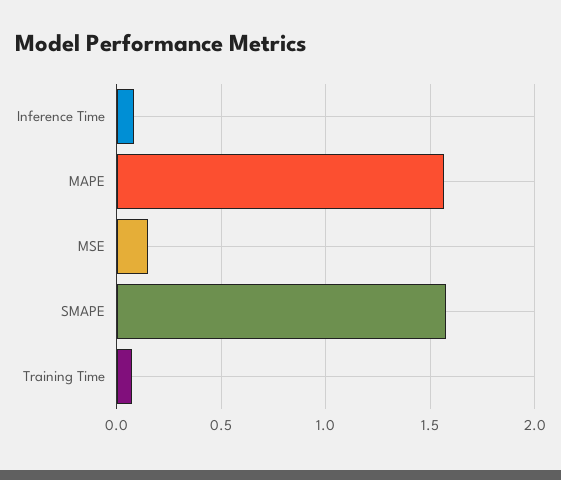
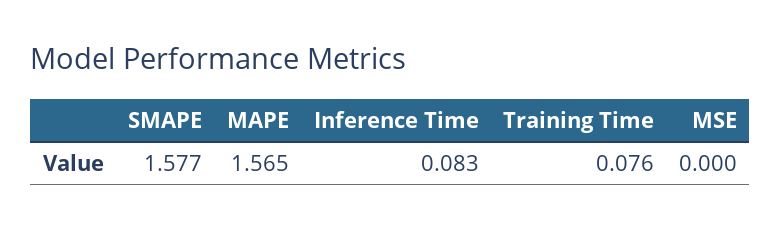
MSE: 0.15 -> 0

